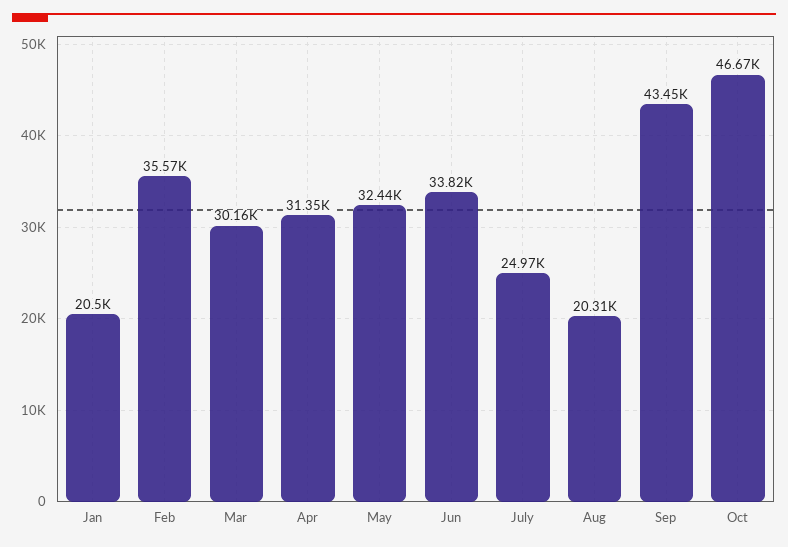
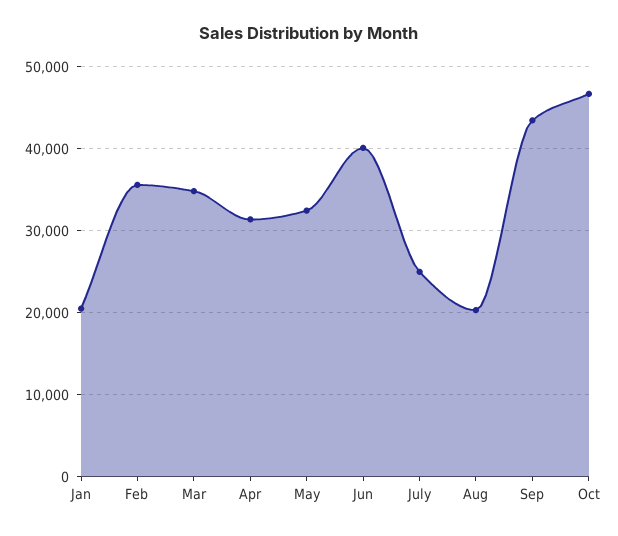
Mar: 30160 -> 35000
Jun: 33820 -> 40000

